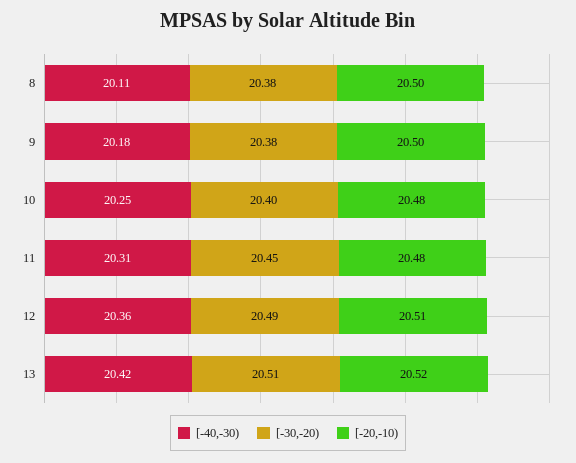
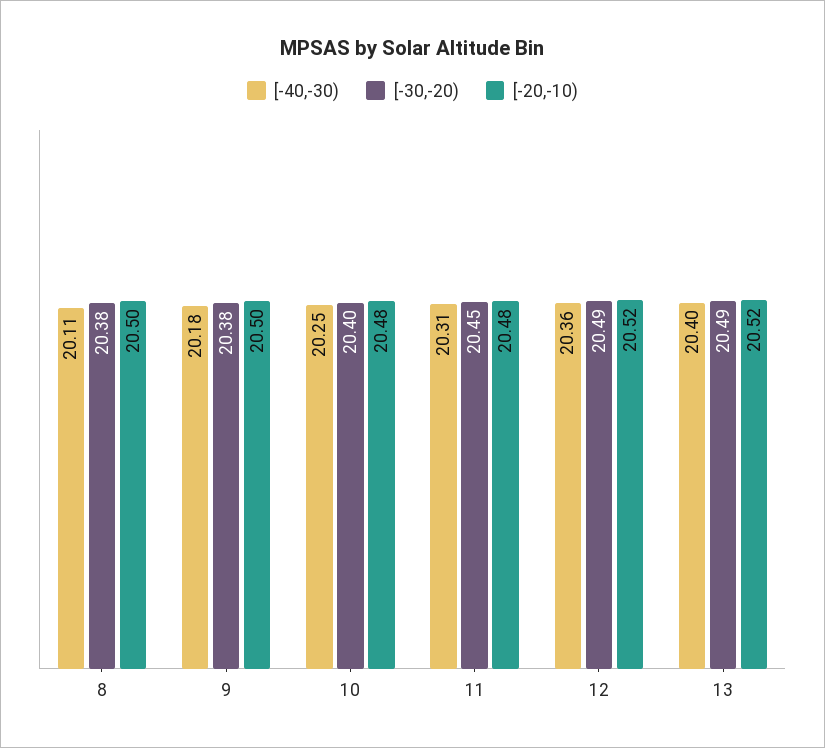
[-20,-10), 12: 20.51 -> 20.52
[-40,-30), 13: 20.42 -> 20.4
[-30,-20), 13: 20.51 -> 20.49

